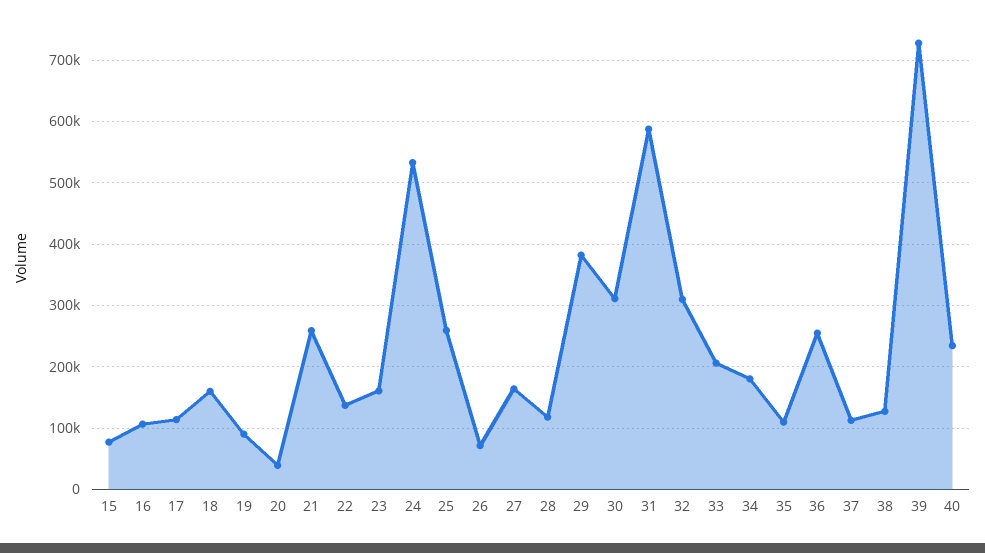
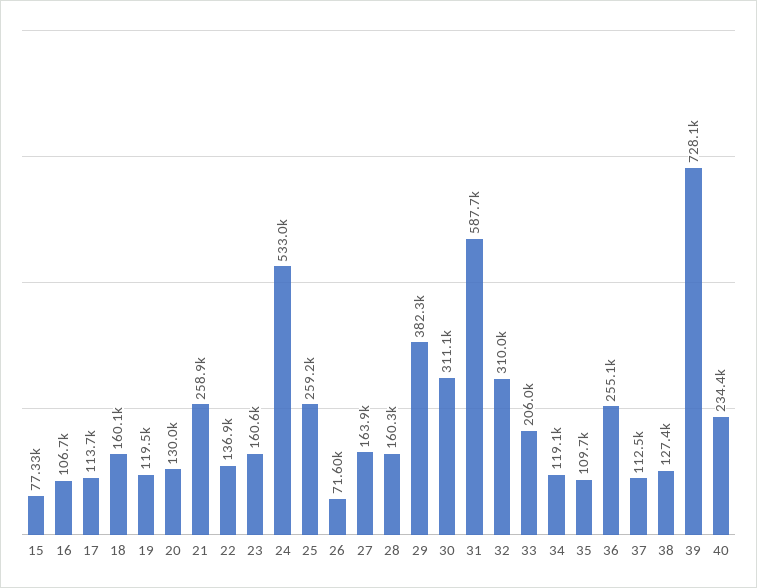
19: 90000 -> 119500
20: 40000 -> 130000
28: 120000 -> 160300
34: 180000 -> 119100

